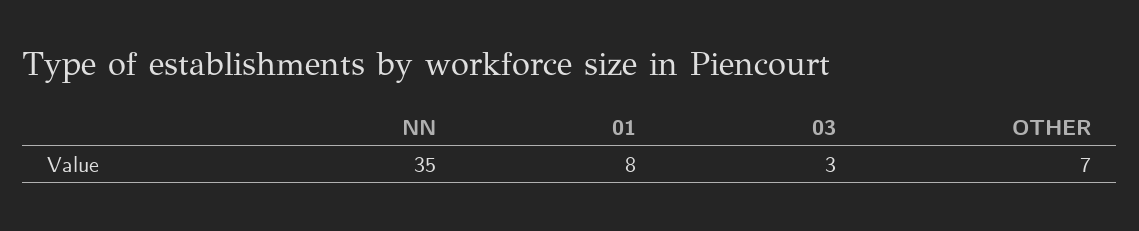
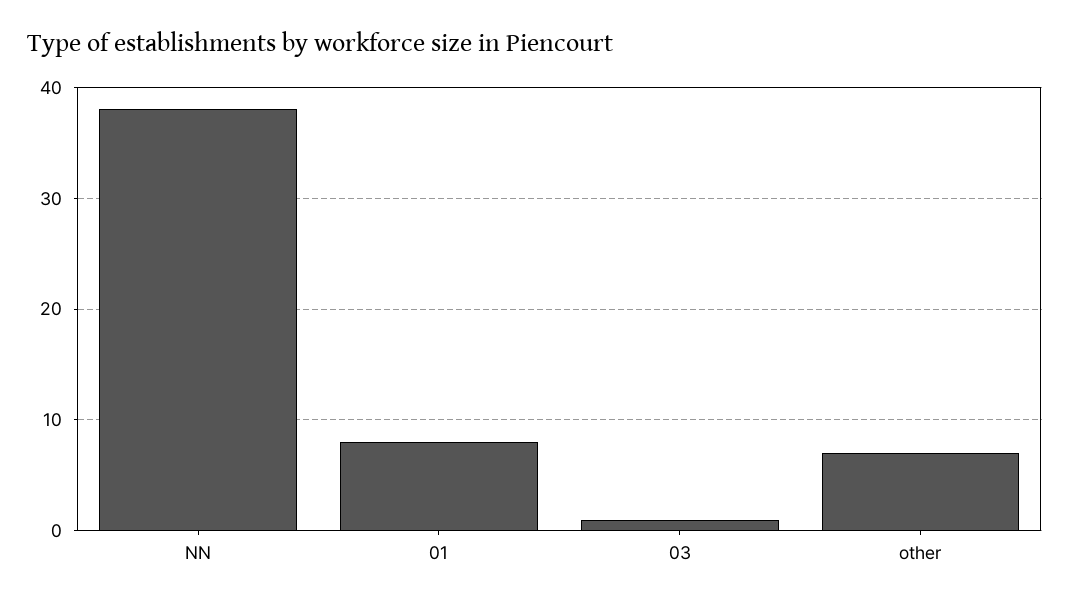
NN: 35 -> 38
03: 3 -> 1

